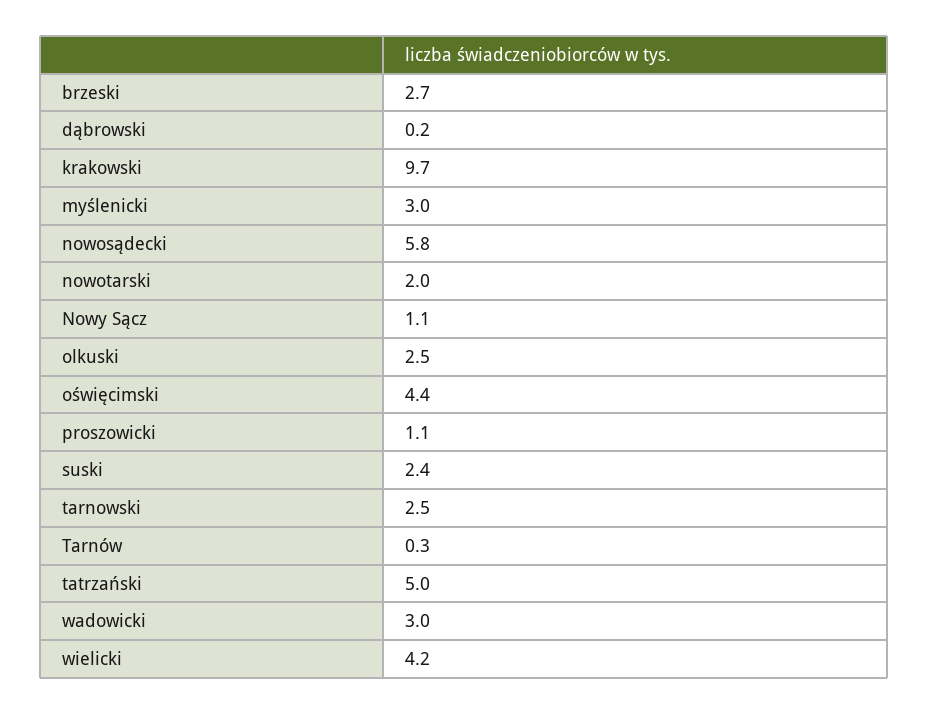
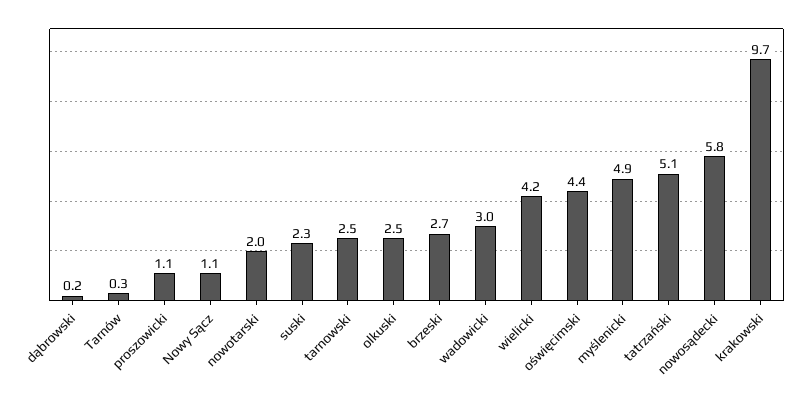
myślenicki: 3 -> 4.9
suski: 2.4 -> 2.3
tatrzański: 5 -> 5.1

